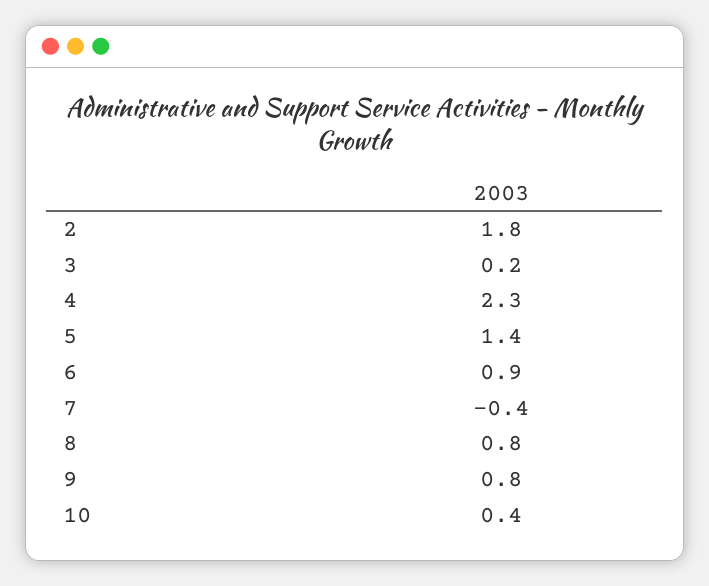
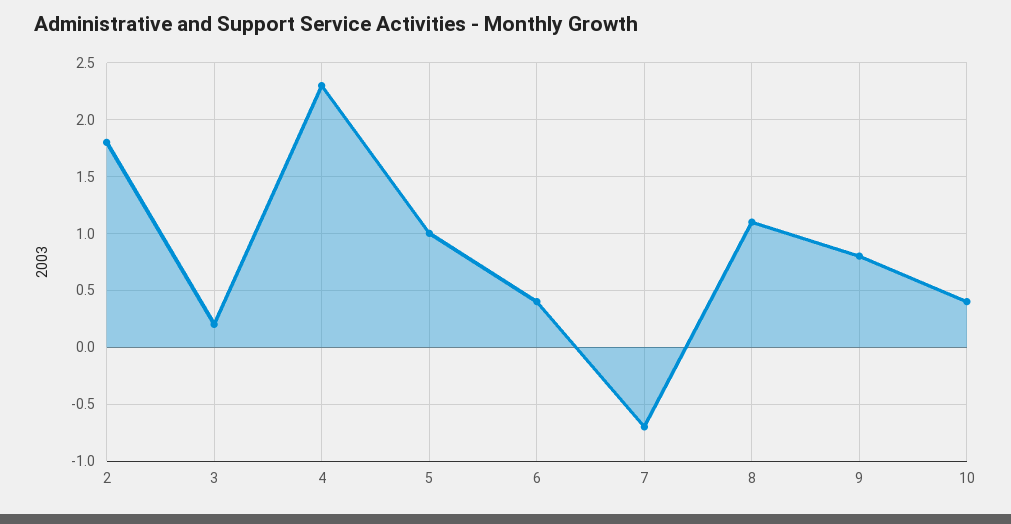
5: 1.4 -> 1
6: 0.9 -> 0.4
7: -0.4 -> -0.7
8: 0.8 -> 1.1

